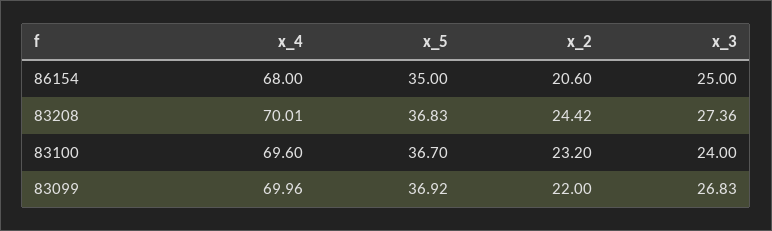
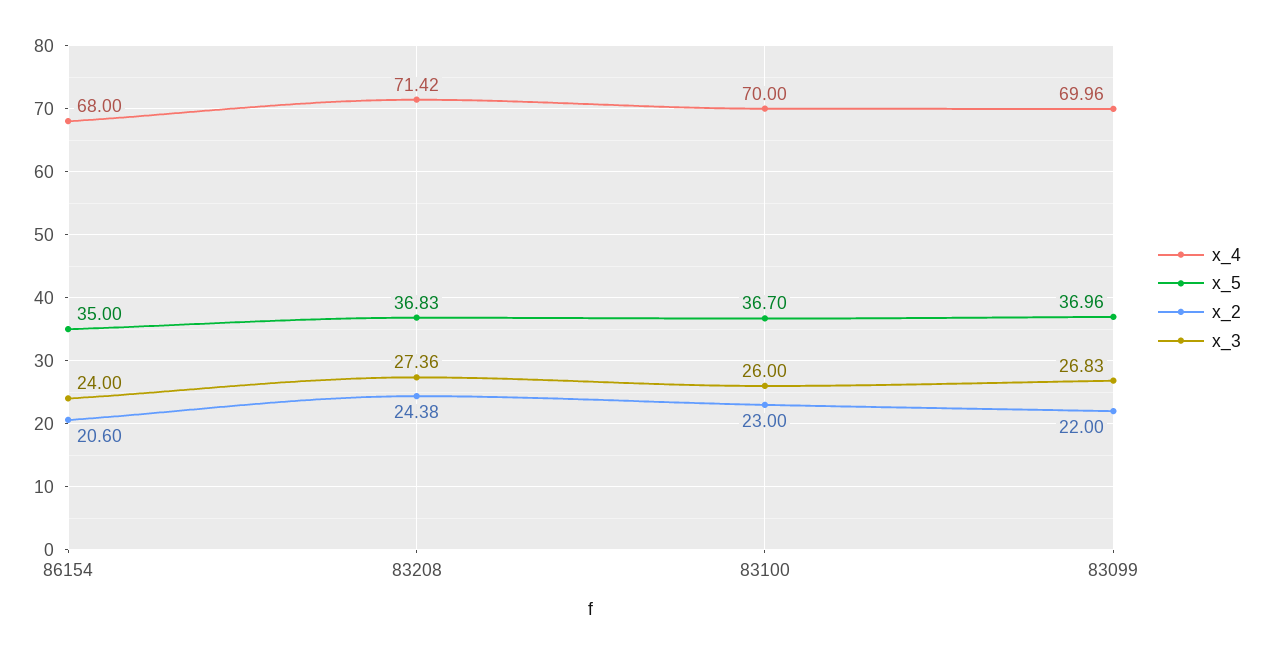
x_3, 86154: 25 -> 24
x_4, 83208: 70.01 -> 71.42
x_2, 83208: 24.42 -> 24.38
x_4, 83100: 69.6 -> 70
x_2, 83100: 23.2 -> 23
x_3, 83100: 24 -> 26
x_5, 83099: 36.92 -> 36.96

